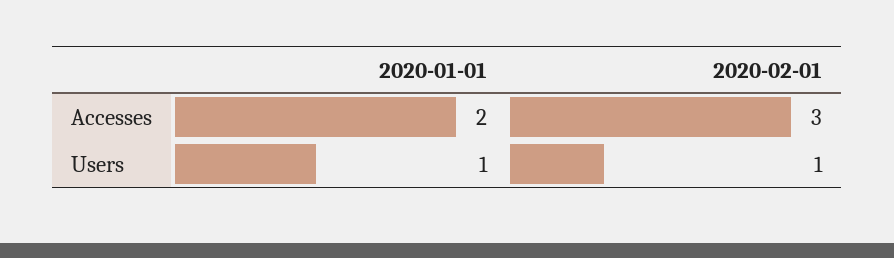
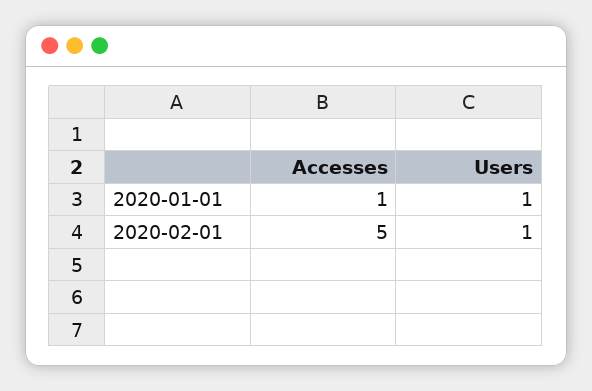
2020-01-01, Accesses: 2 -> 1
2020-02-01, Accesses: 3 -> 5

